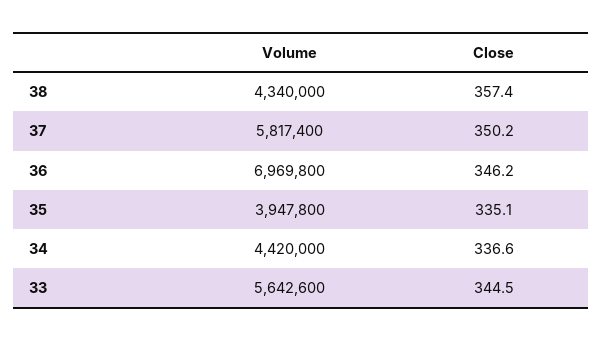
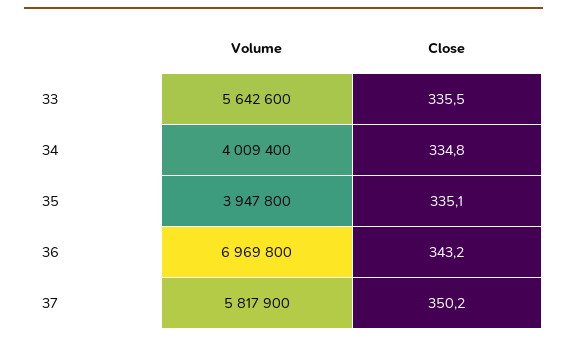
Volume, 38: 4340000 -> none
Close, 38: 357.4 -> none
Volume, 37: 5817400 -> 5817900
Close, 36: 346.2 -> 343.2
Volume, 34: 4420000 -> 4009400
Close, 34: 336.6 -> 334.8
Close, 33: 344.5 -> 335.5

